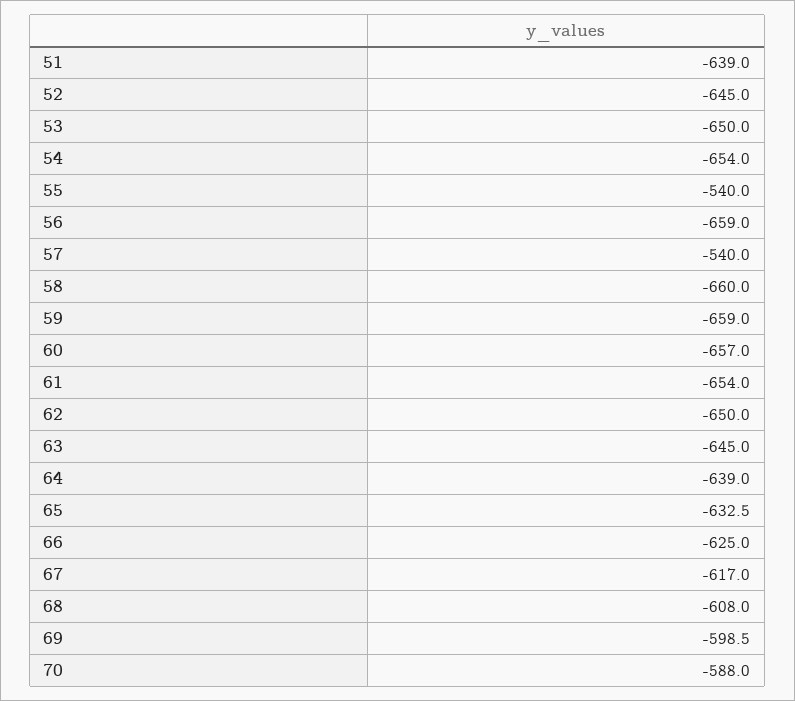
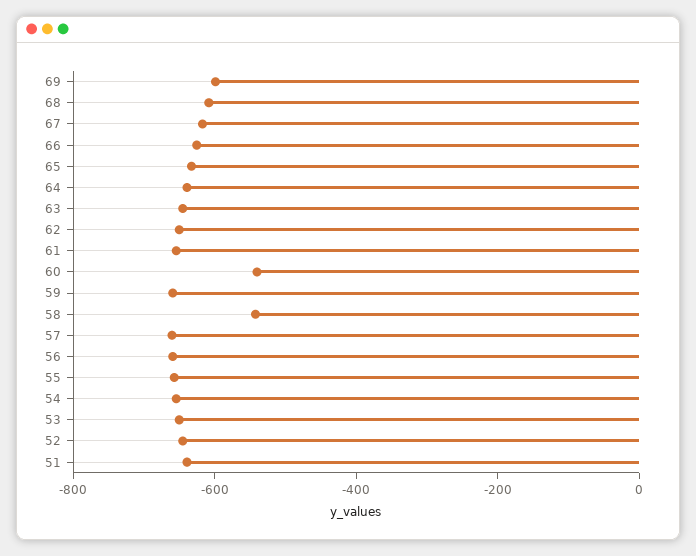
55: -540 -> -650
57: -540 -> -650
58: -660 -> -550
60: -657 -> -550
70: -588 -> none

